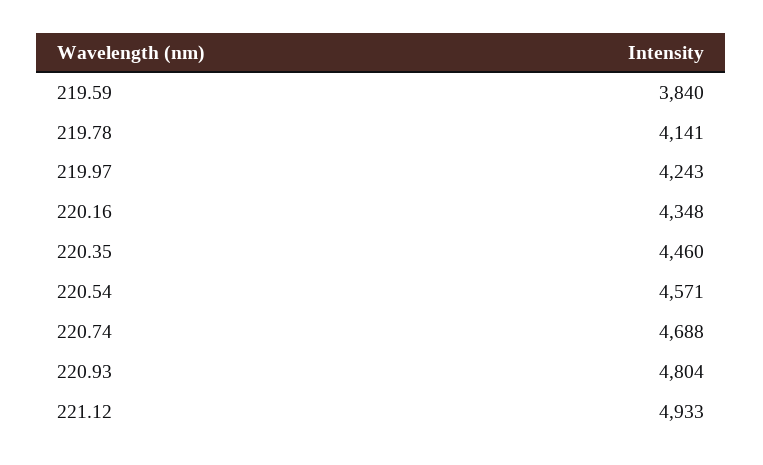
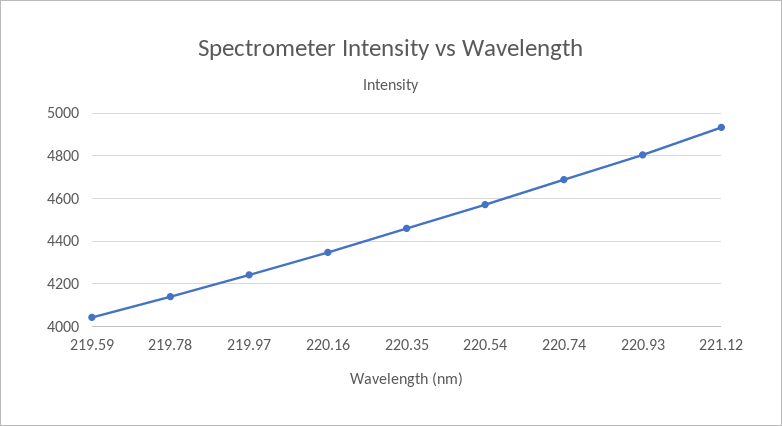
219.59: 3840 -> 4050

